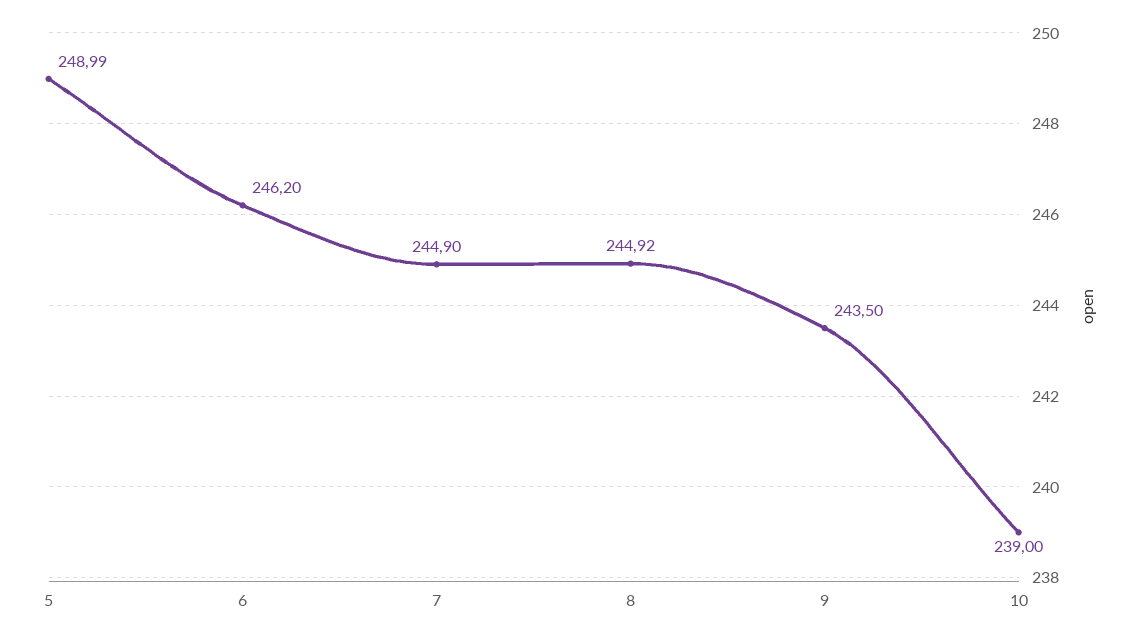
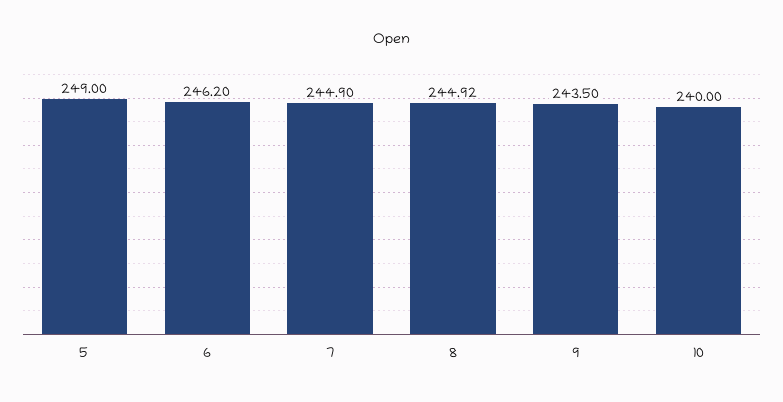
5: 248.99 -> 249
10: 239 -> 240

